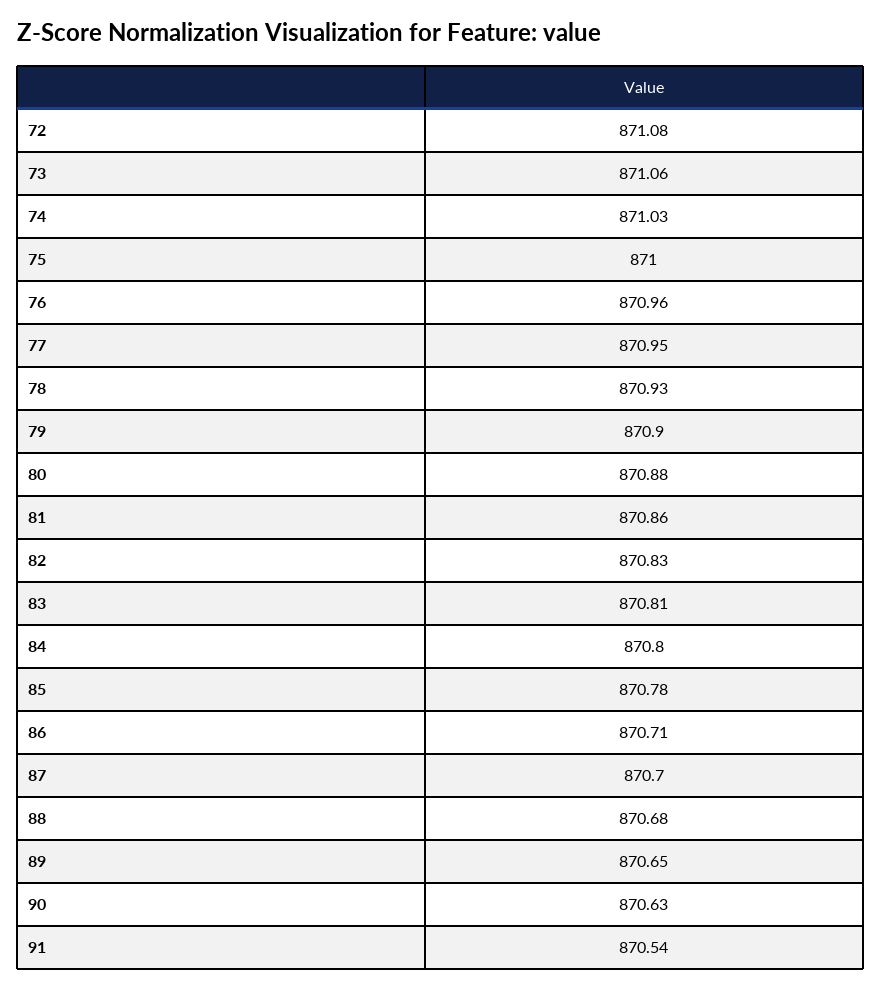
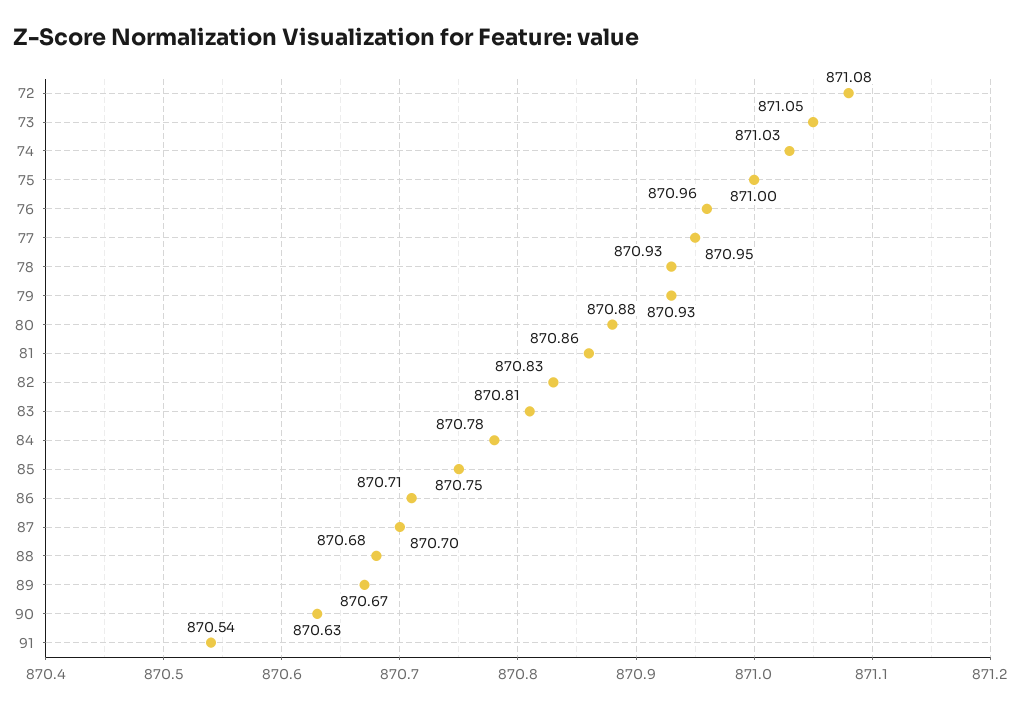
73: 871.06 -> 871.05
79: 870.9 -> 870.93
84: 870.8 -> 870.78
85: 870.78 -> 870.75
89: 870.65 -> 870.67

